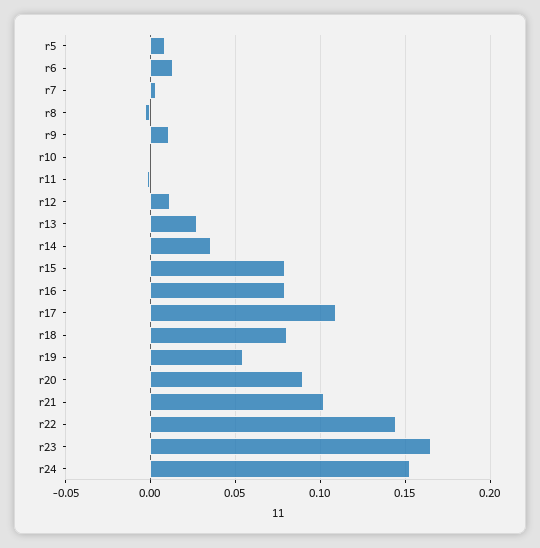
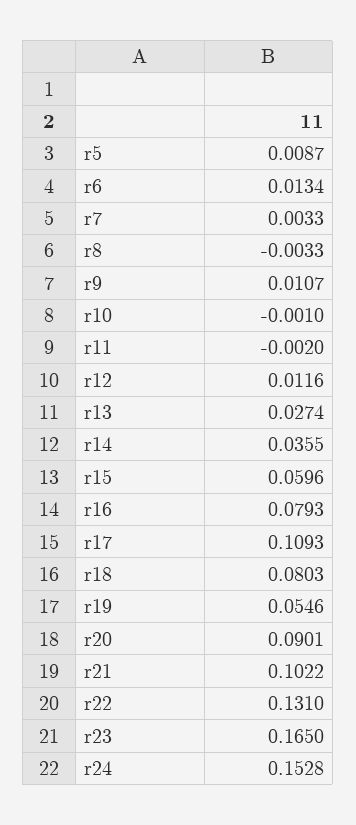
r15: 0.08 -> 0.0596
r22: 0.145 -> 0.131

